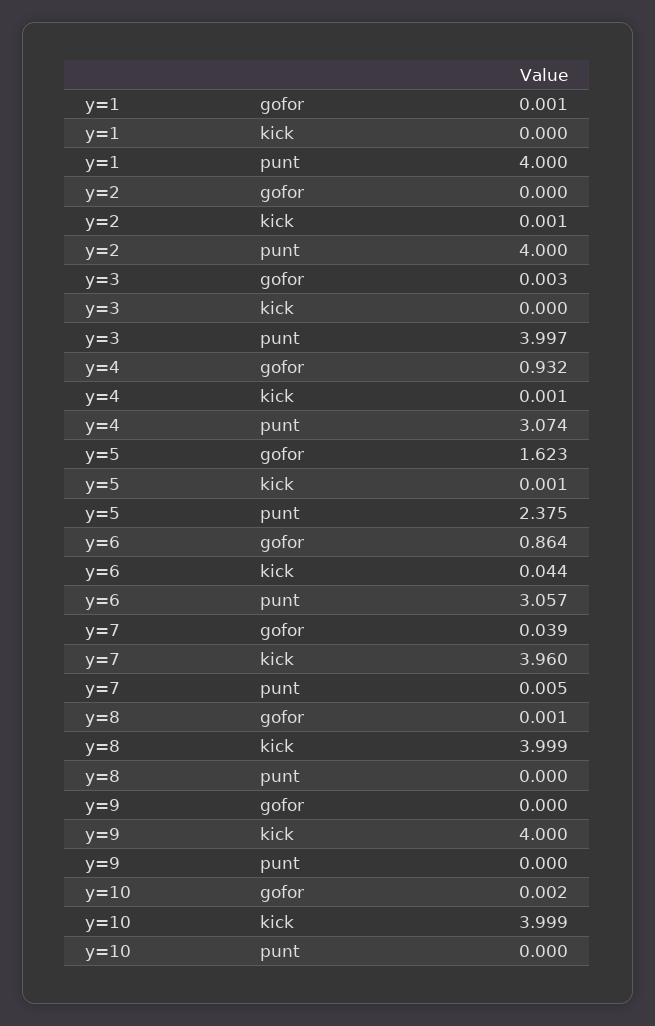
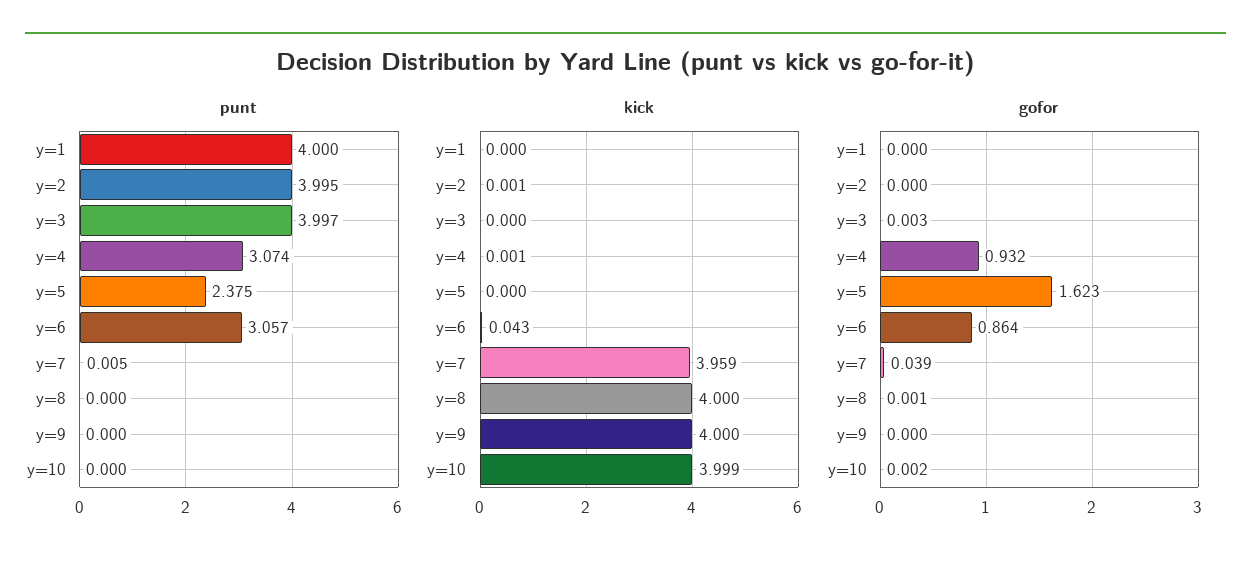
gofor, y=1: 0.001 -> 0
punt, y=2: 4 -> 3.995
kick, y=5: 0.001 -> 0
kick, y=6: 0.044 -> 0.043
kick, y=7: 3.96 -> 3.959
kick, y=8: 3.999 -> 4

